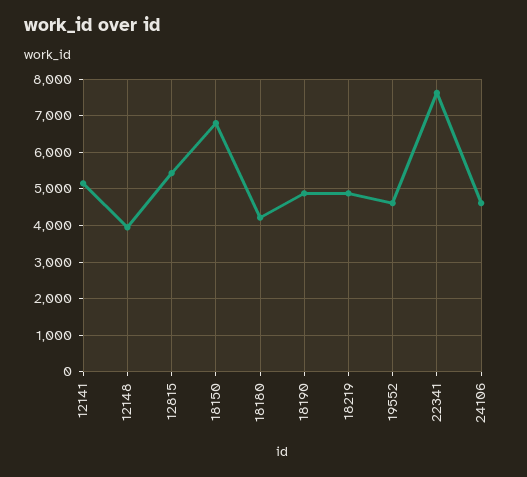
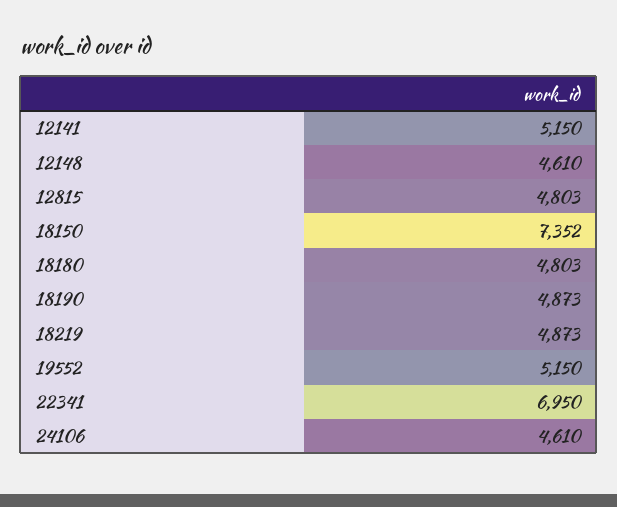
12148: 4000 -> 4610
12815: 5400 -> 4803
18150: 6800 -> 7352
18180: 4200 -> 4803
19552: 4600 -> 5150
22341: 7600 -> 6950

